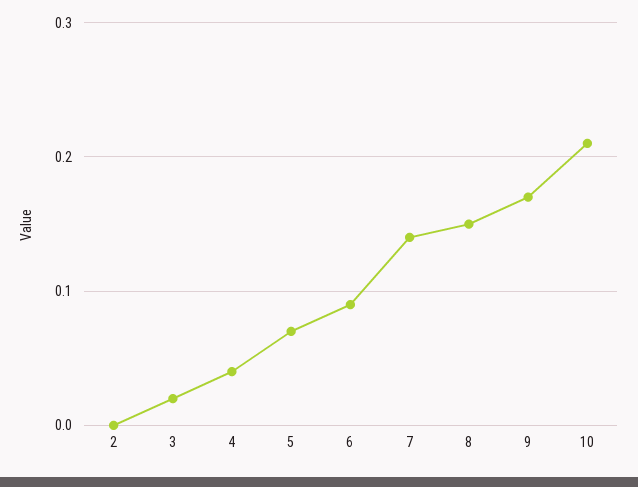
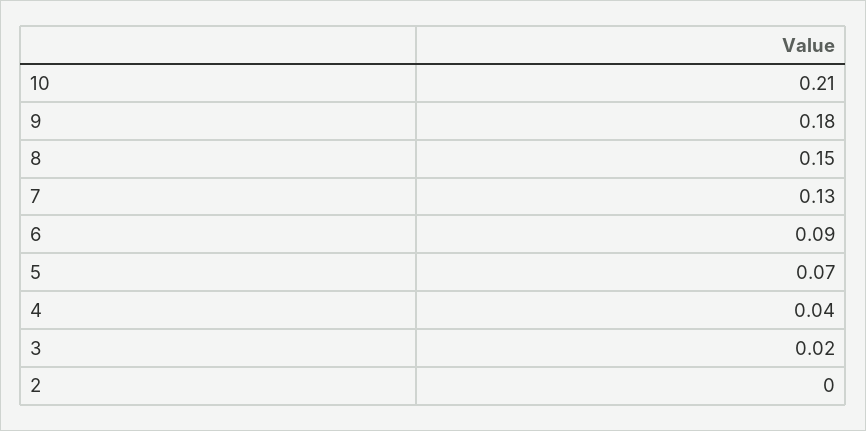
7: 0.14 -> 0.13
9: 0.17 -> 0.18

